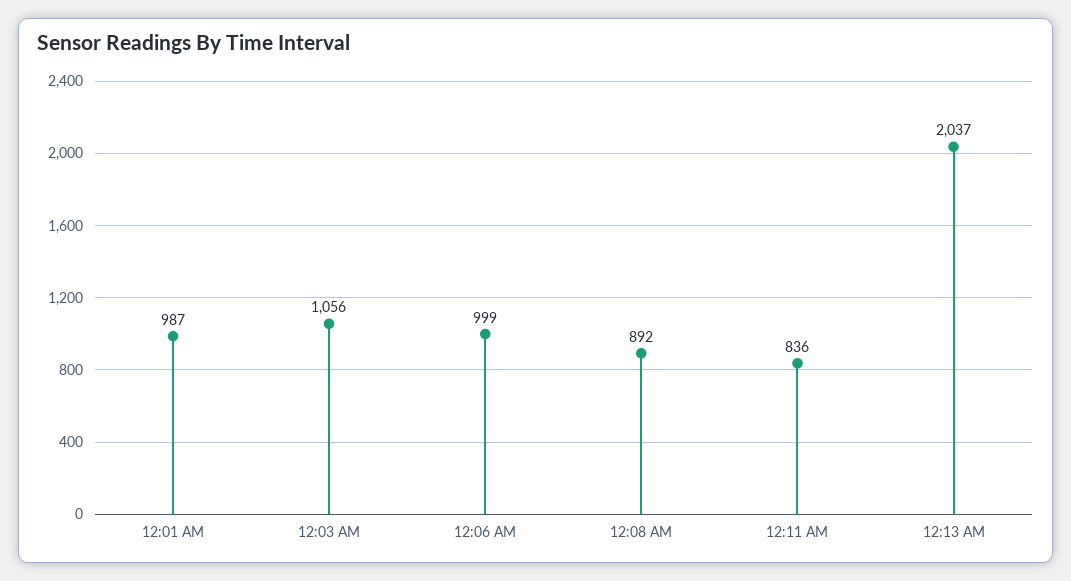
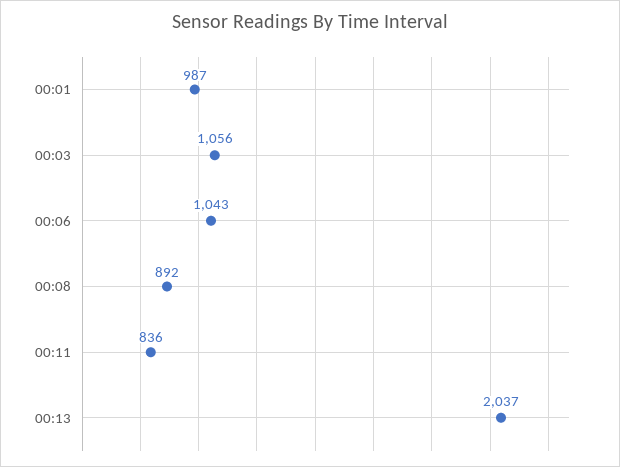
12:06 AM: 999 -> 1043

